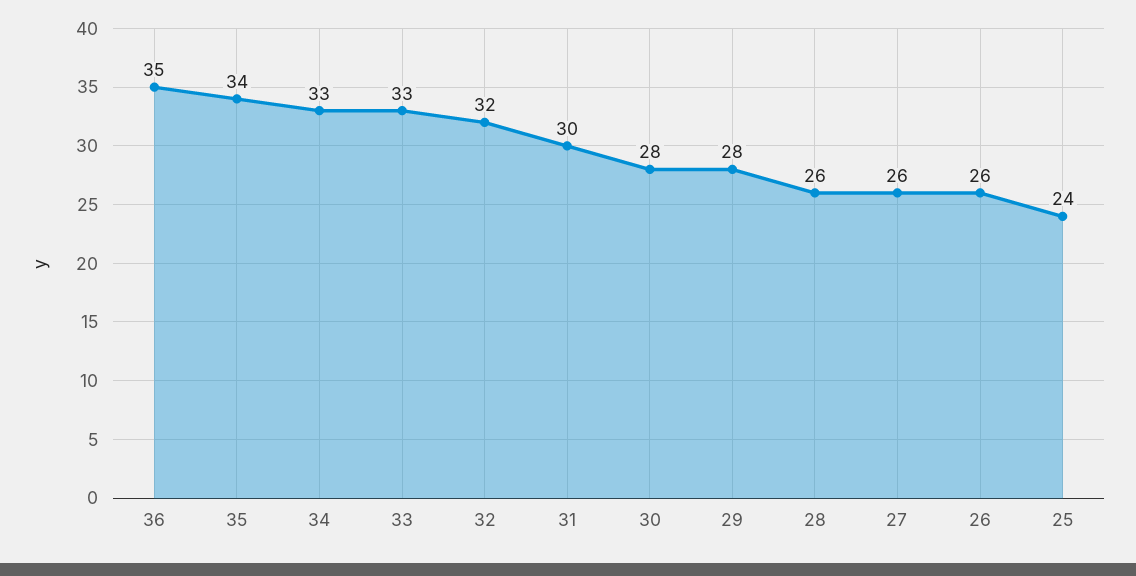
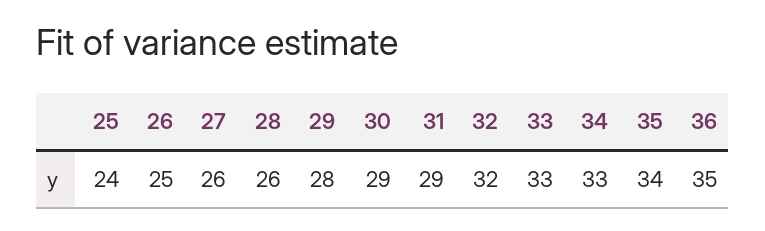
31: 30 -> 29
30: 28 -> 29
26: 26 -> 25

